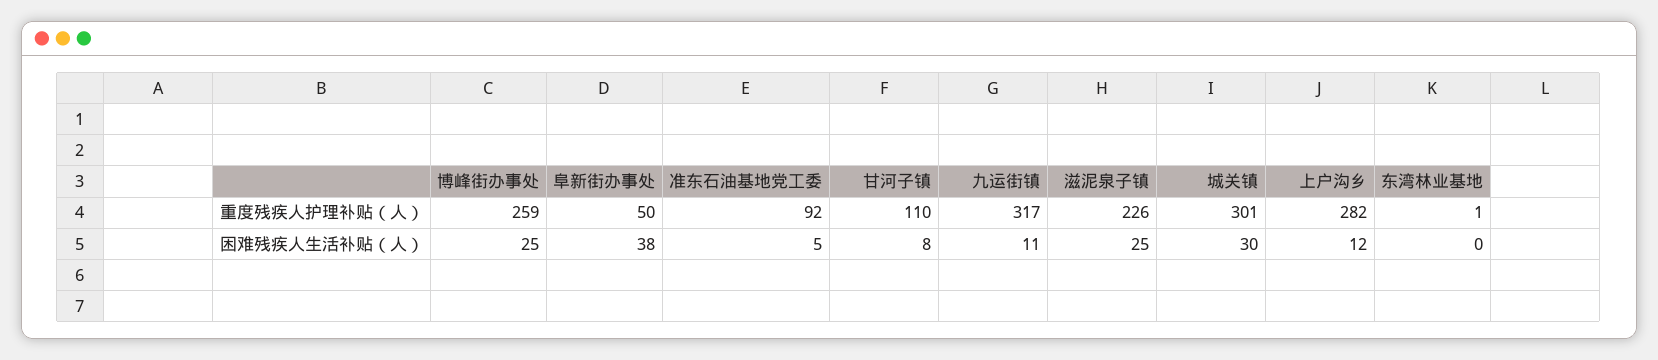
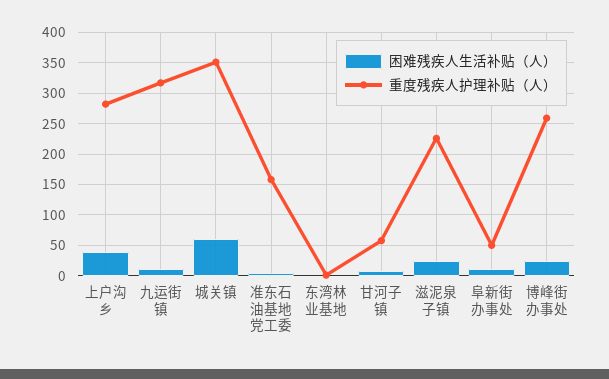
重度残疾人护理补贴（人）, 准东石油基地党工委: 92 -> 160
重度残疾人护理补贴（人）, 甘河子镇: 110 -> 60
重度残疾人护理补贴（人）, 城关镇: 301 -> 350
困难残疾人生活补贴（人）, 阜新街办事处: 38 -> 10
困难残疾人生活补贴（人）, 城关镇: 30 -> 60
困难残疾人生活补贴（人）, 上户沟乡: 12 -> 40

